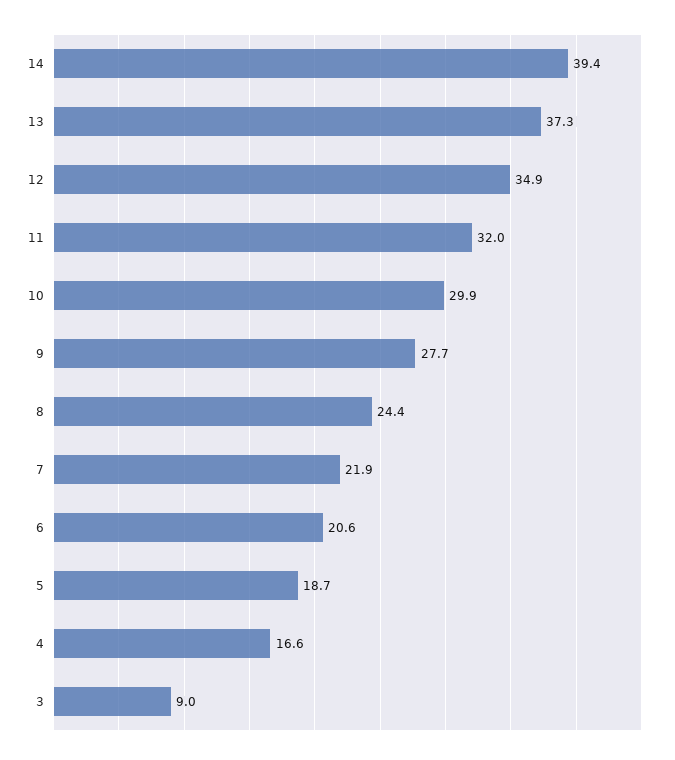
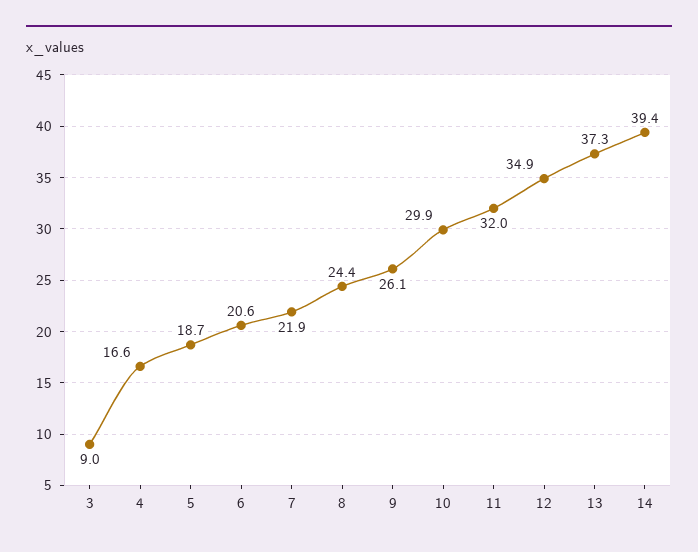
9: 27.7 -> 26.1

